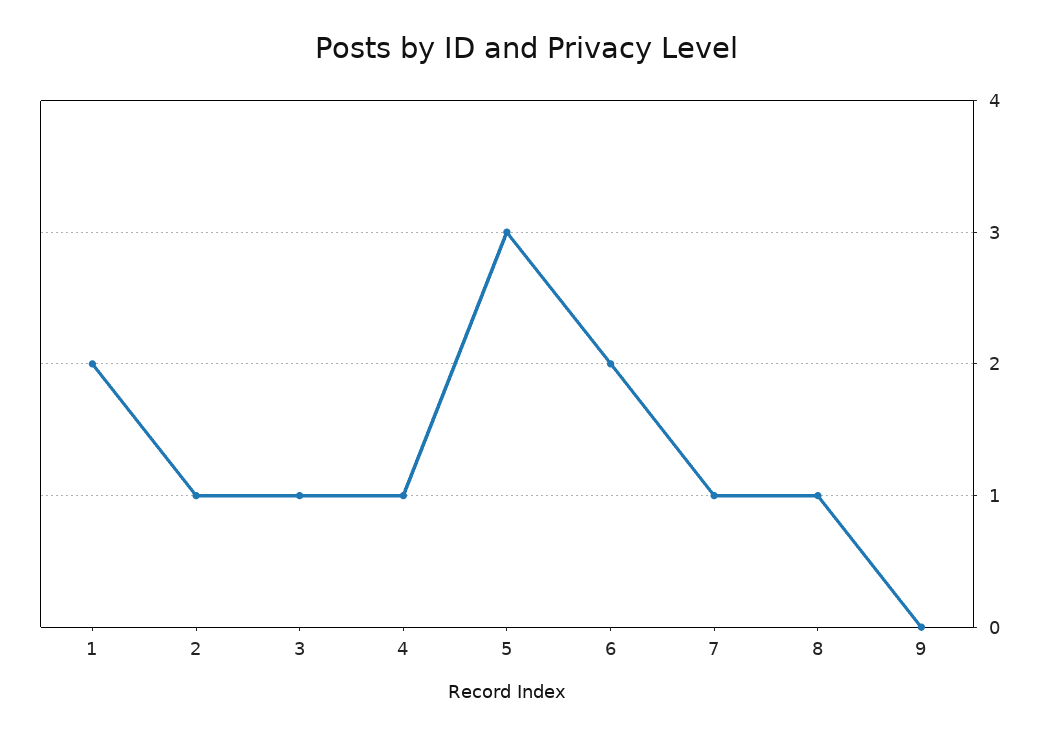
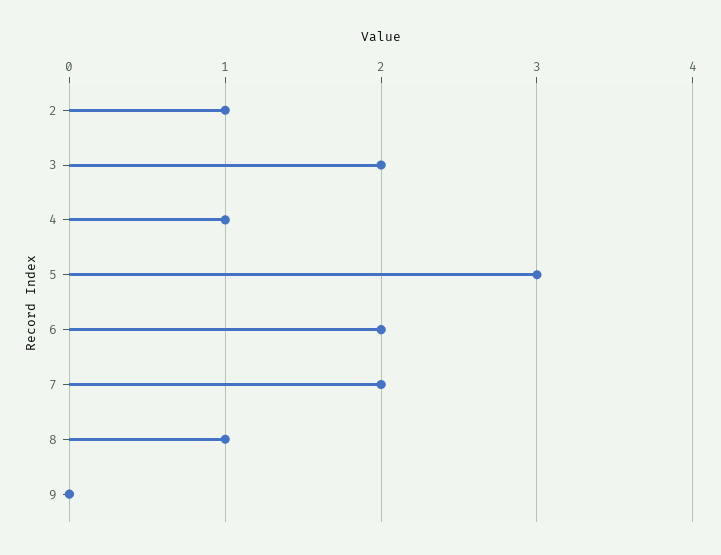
1: 2 -> none
3: 1 -> 2
7: 1 -> 2

